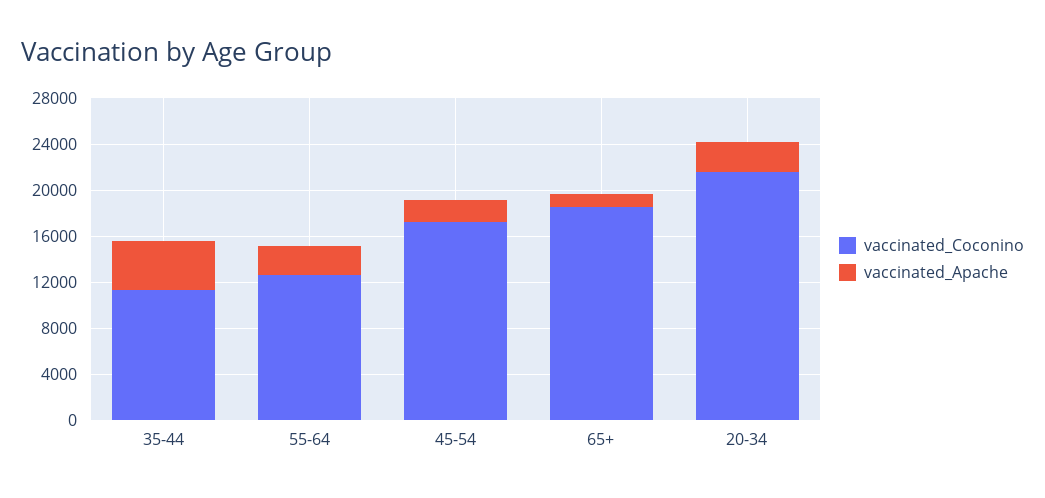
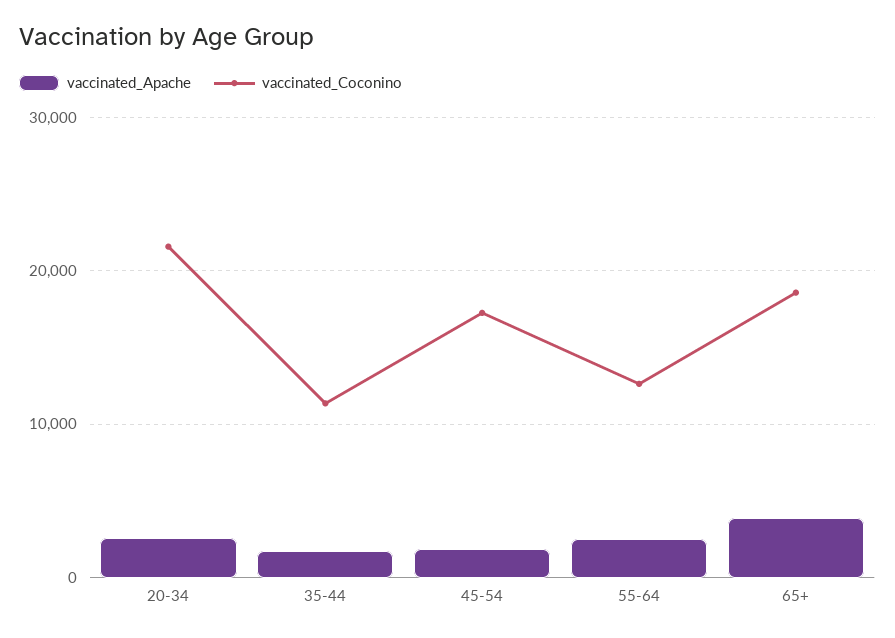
vaccinated_Apache, 35-44: 4000 -> 2000
vaccinated_Apache, 65+: 1000 -> 4000

